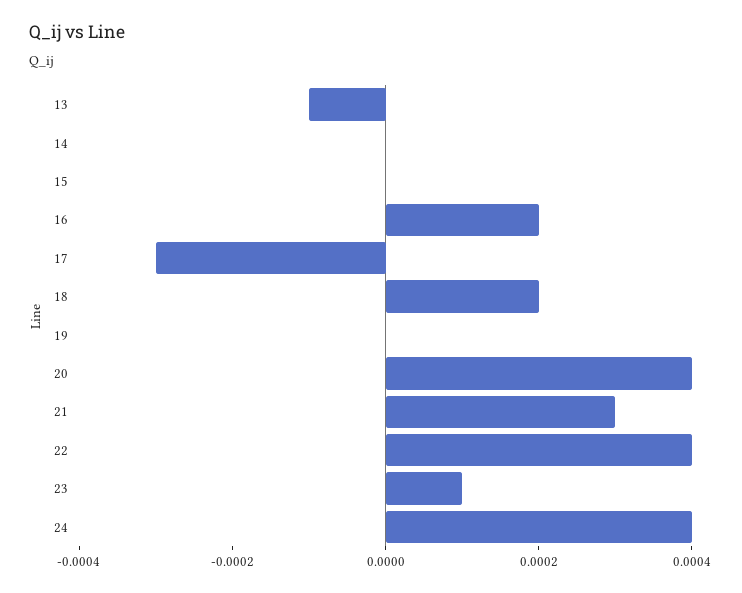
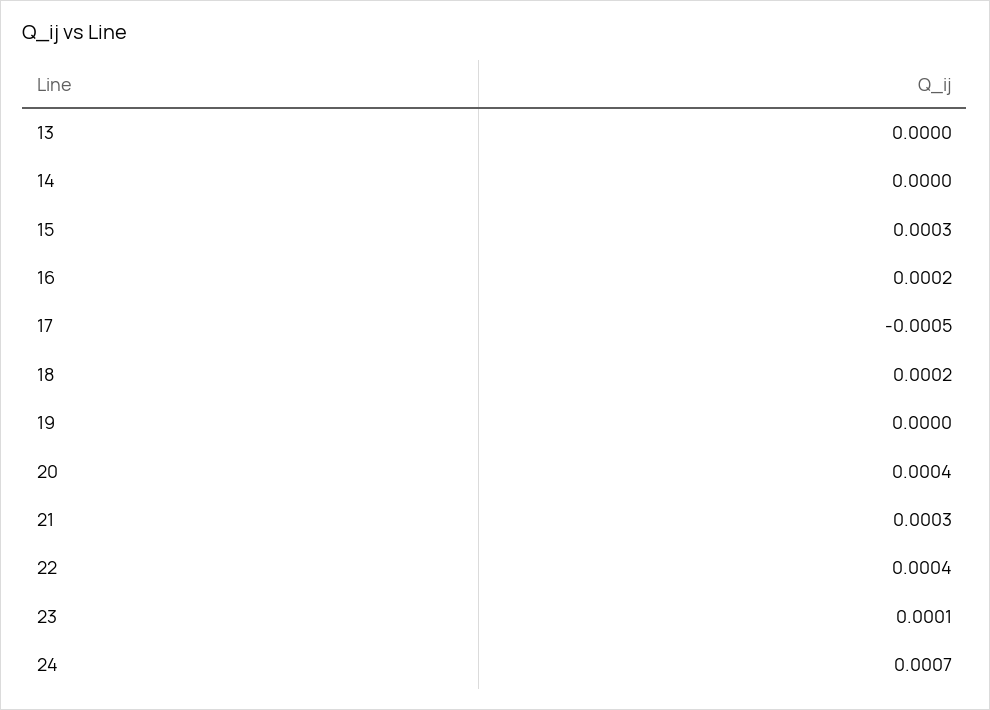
13: -0.0001 -> 0
15: 0 -> 0.0003
17: -0.0003 -> -0.0005
24: 0.0004 -> 0.0007

